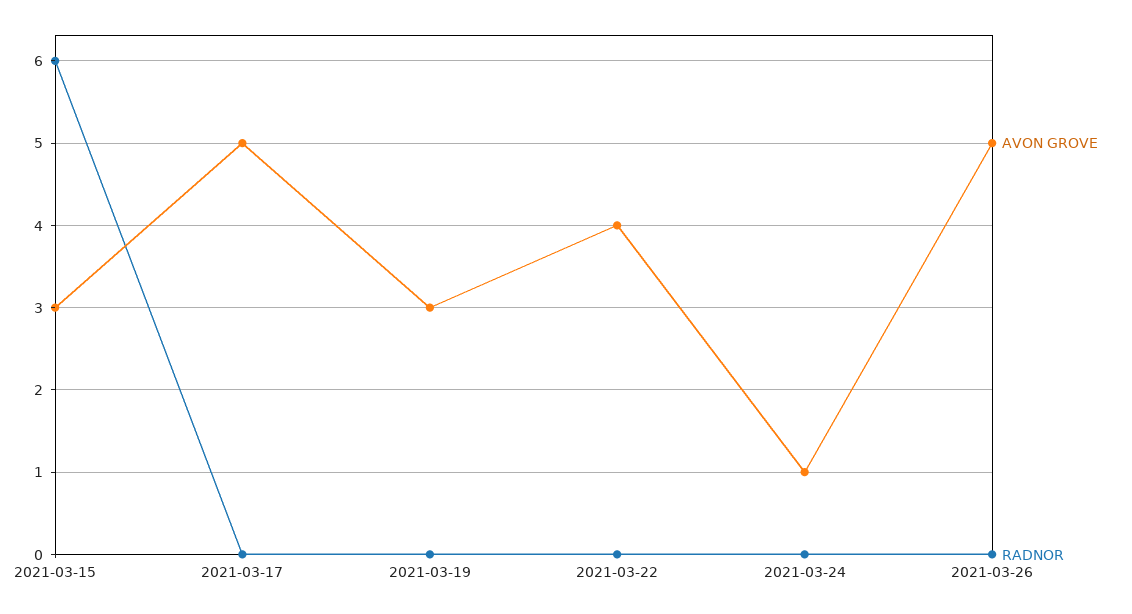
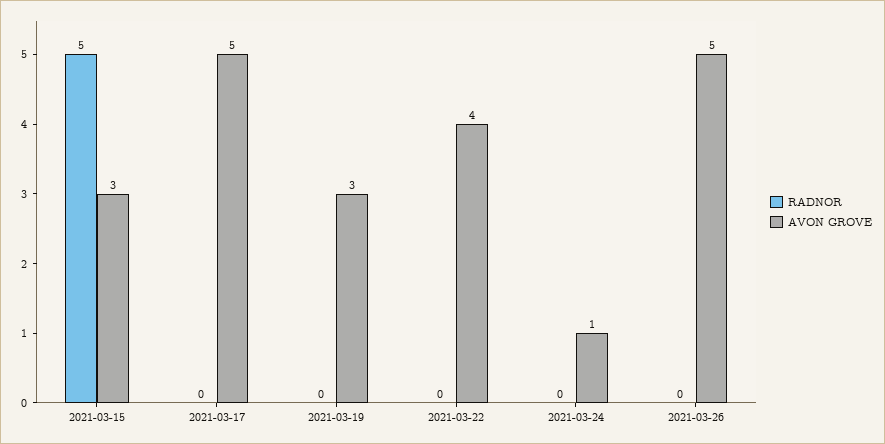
RADNOR, 2021-03-15: 6 -> 5

